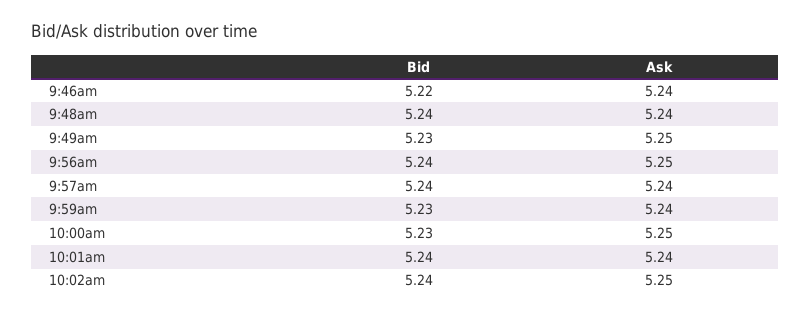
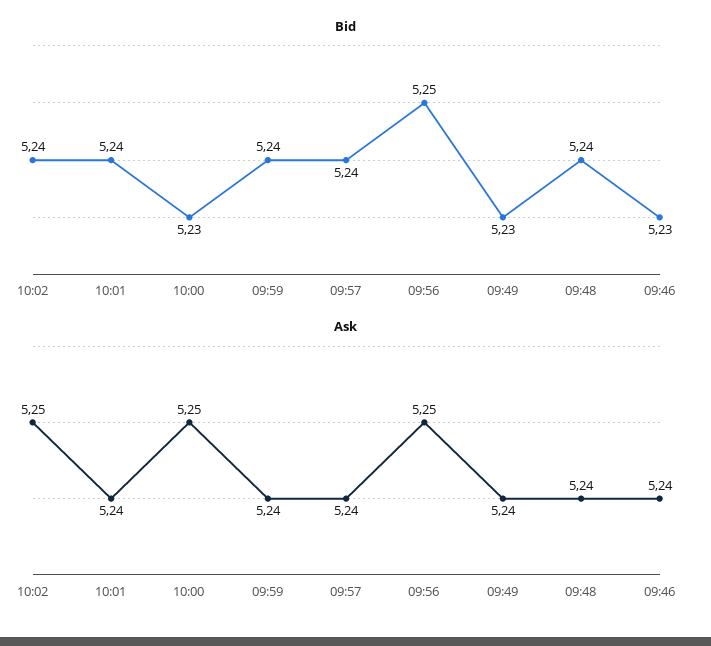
Bid, 9:46am: 5.22 -> 5.23
Ask, 9:49am: 5.25 -> 5.24
Bid, 9:56am: 5.24 -> 5.25
Bid, 9:59am: 5.23 -> 5.24

